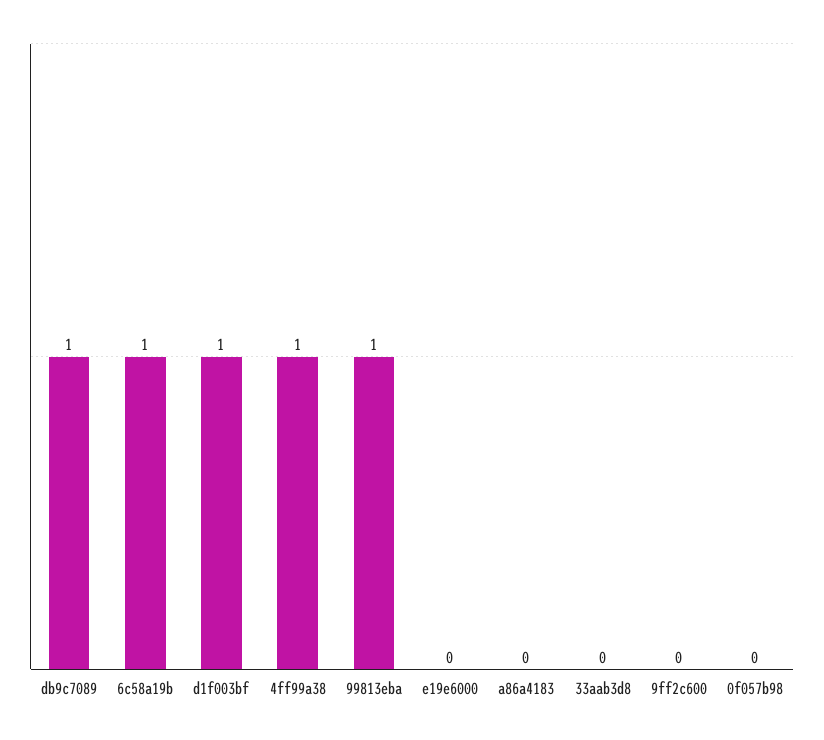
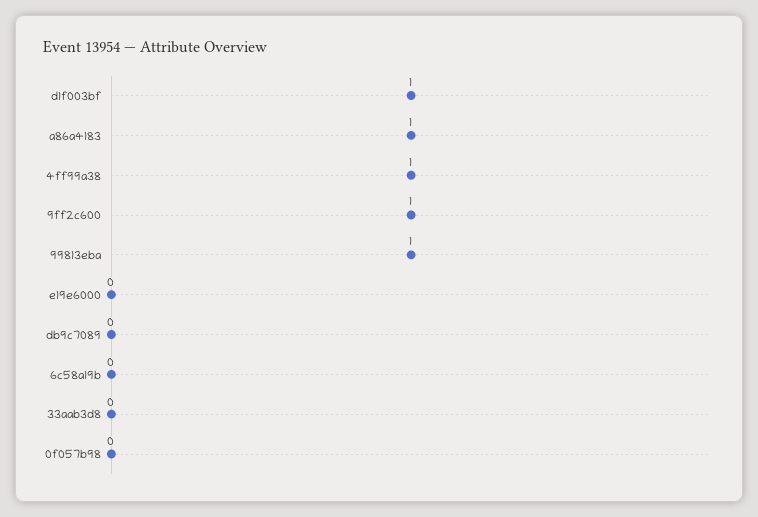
db9c7089: 1 -> 0
6c58a19b: 1 -> 0
a86a4183: 0 -> 1
9ff2c600: 0 -> 1

